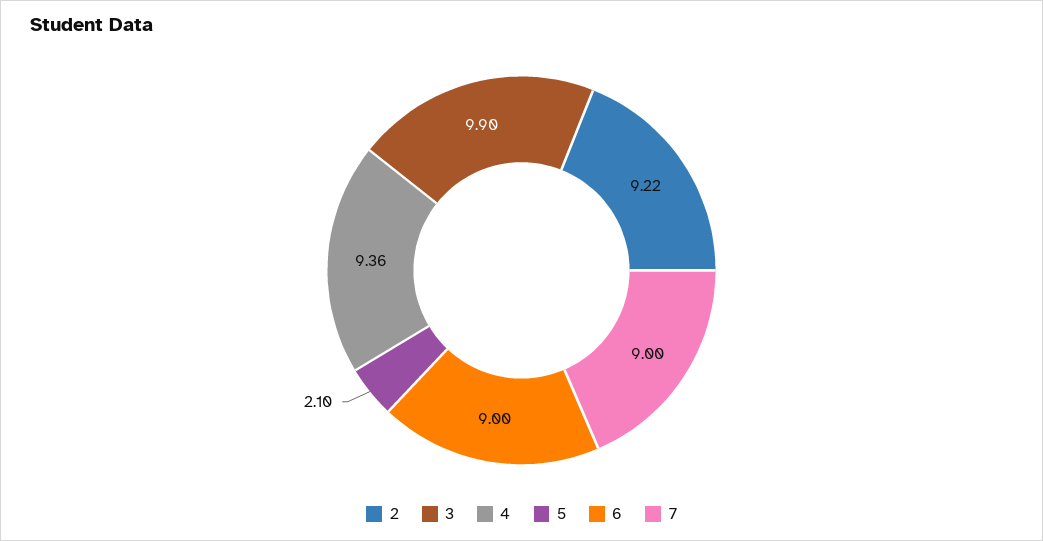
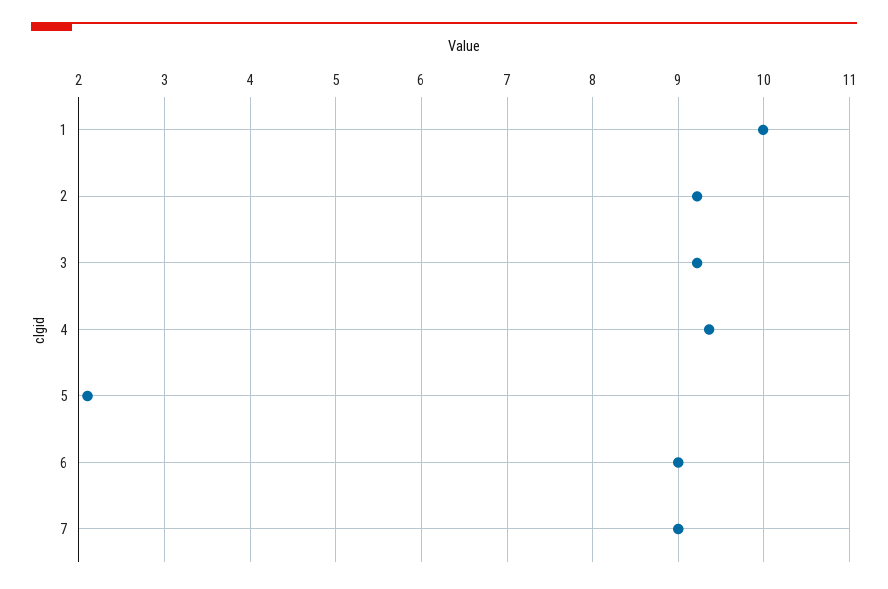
3: 9.9 -> 9.2
1: none -> 10

